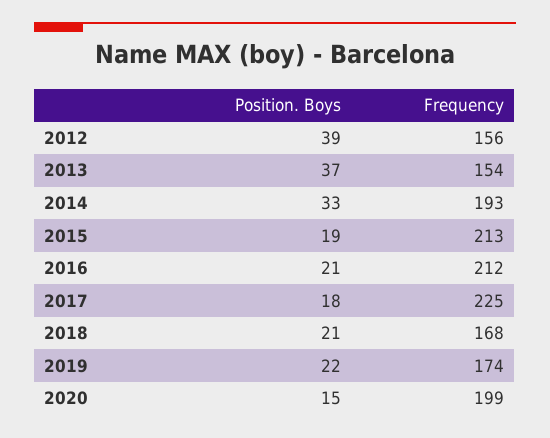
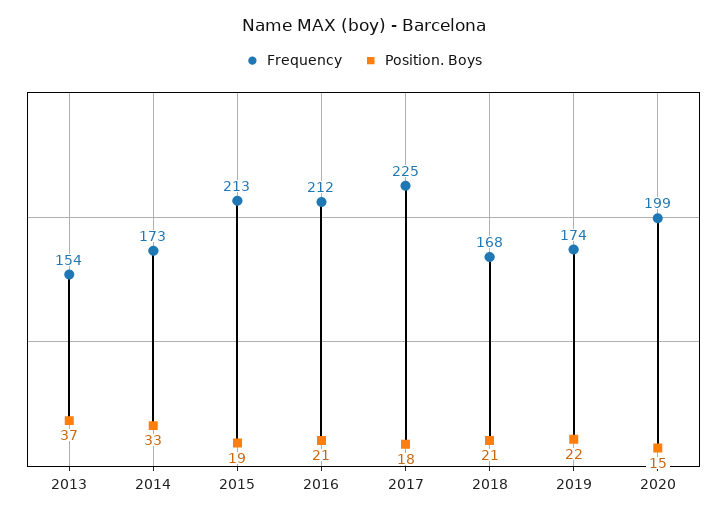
Position. Boys, 2012: 39 -> none
Frequency, 2012: 156 -> none
Frequency, 2014: 193 -> 173

